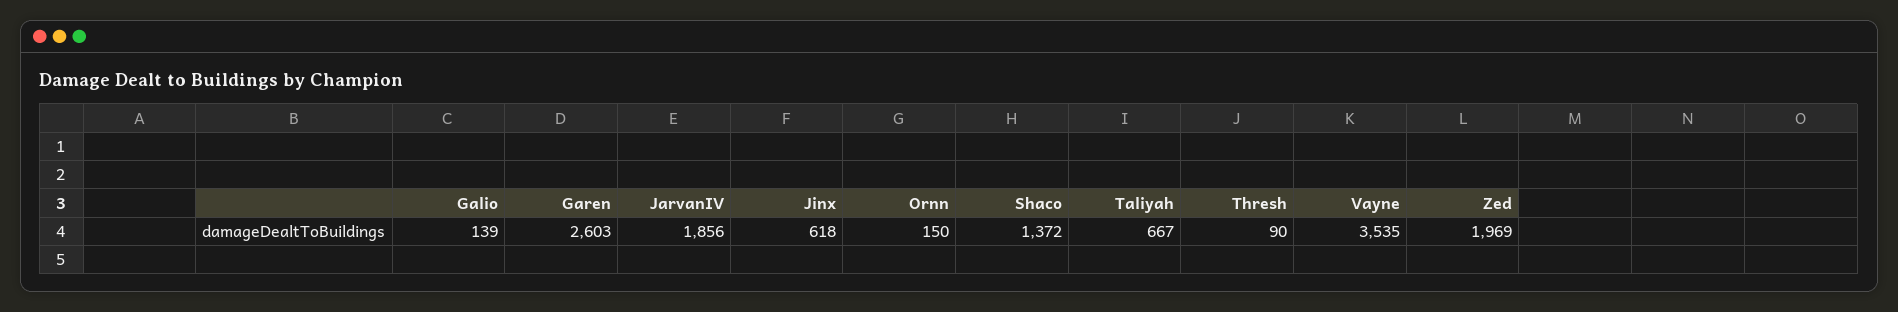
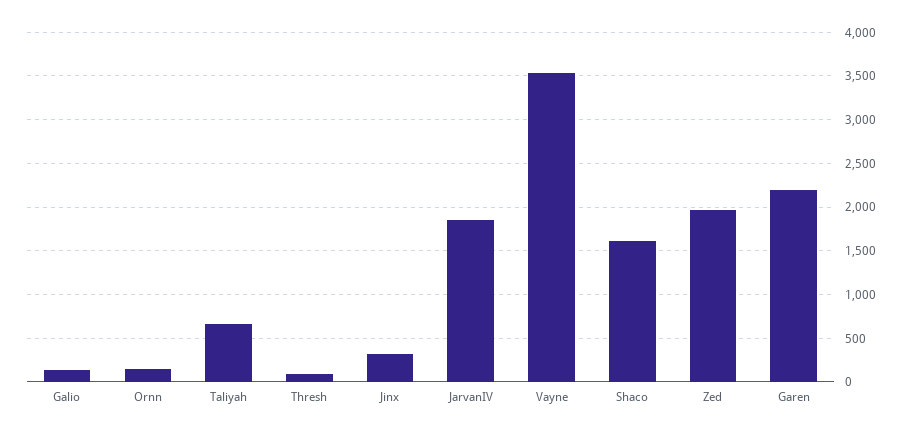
Garen: 2603 -> 2200
Jinx: 618 -> 300
Shaco: 1372 -> 1600

